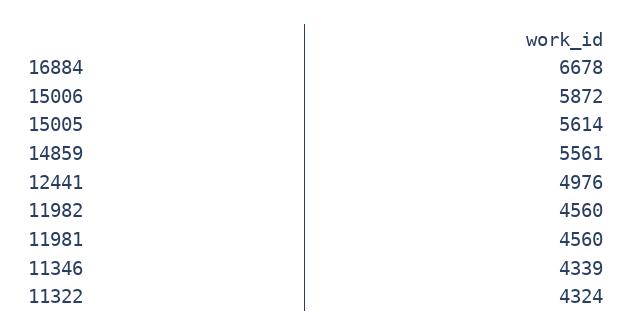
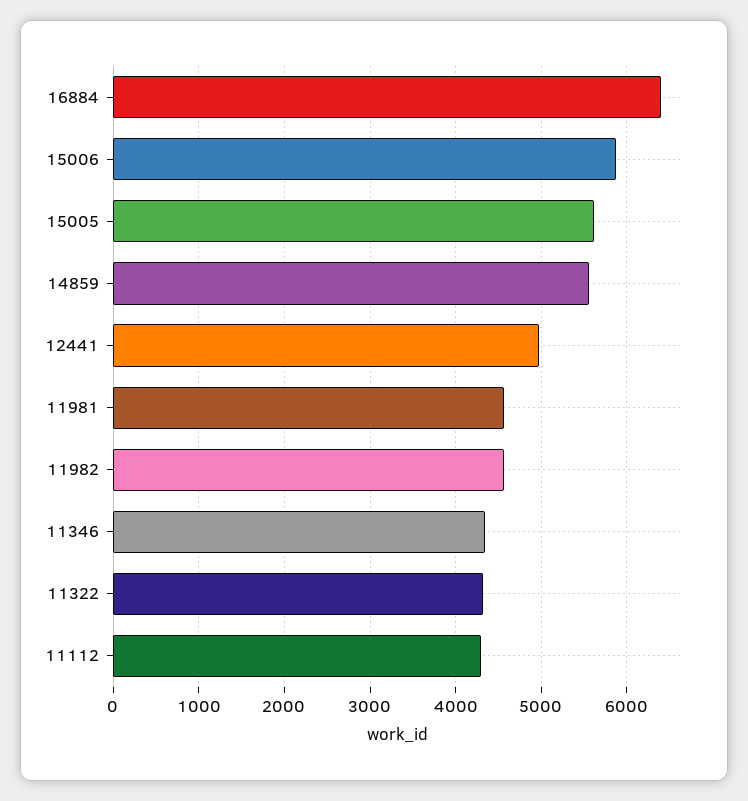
16884: 6678 -> 6400
11112: none -> 4300

